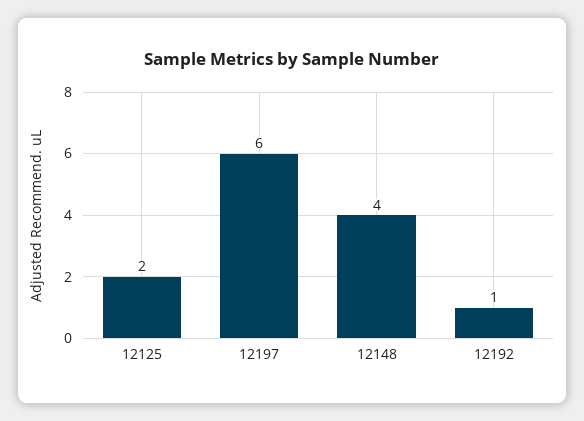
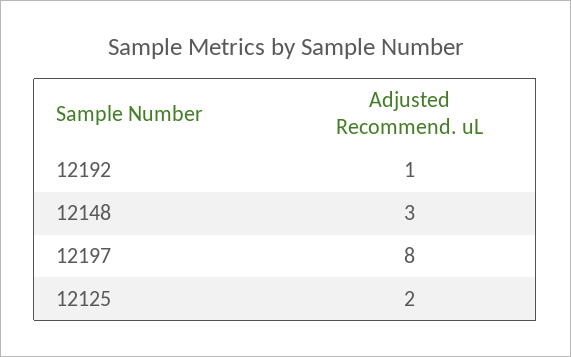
12197: 6 -> 8
12148: 4 -> 3

